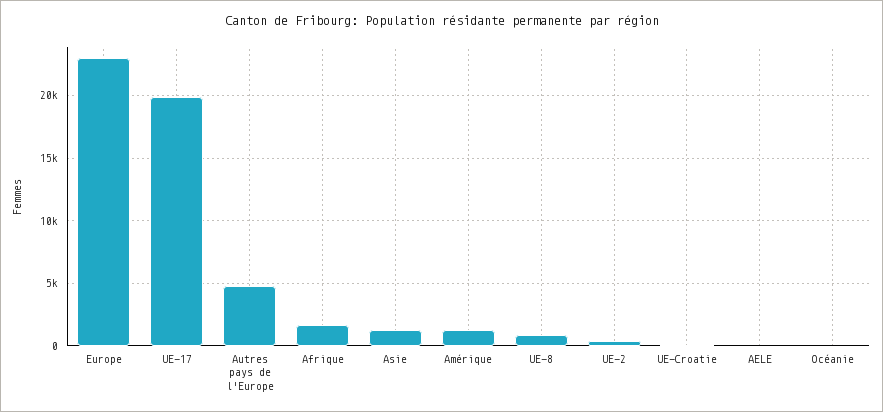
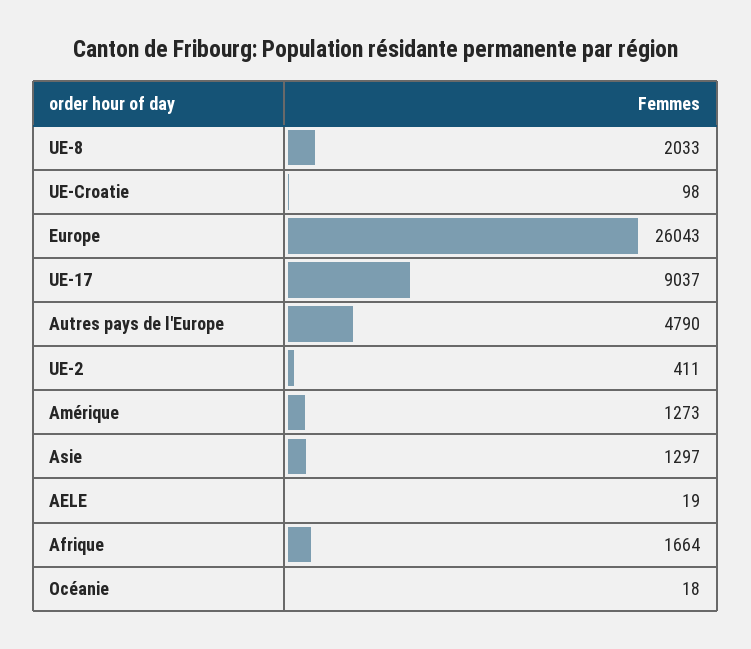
Europe: 23000 -> 26043
UE-17: 20000 -> 9037
UE-8: 1000 -> 2033

